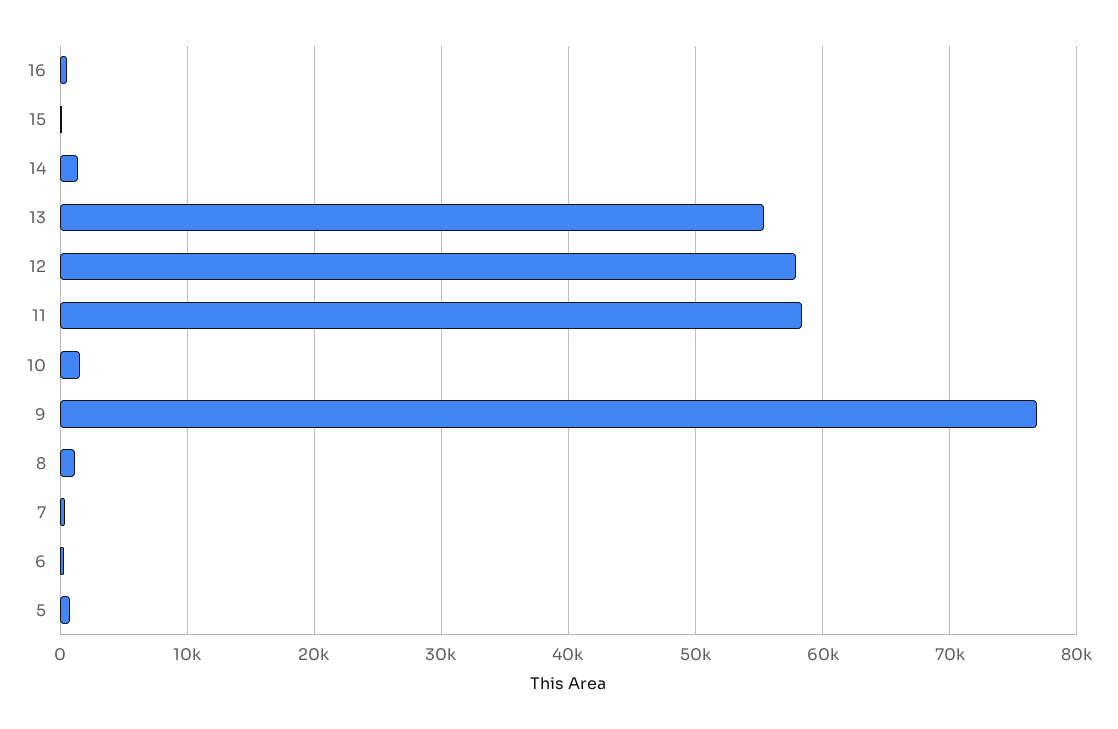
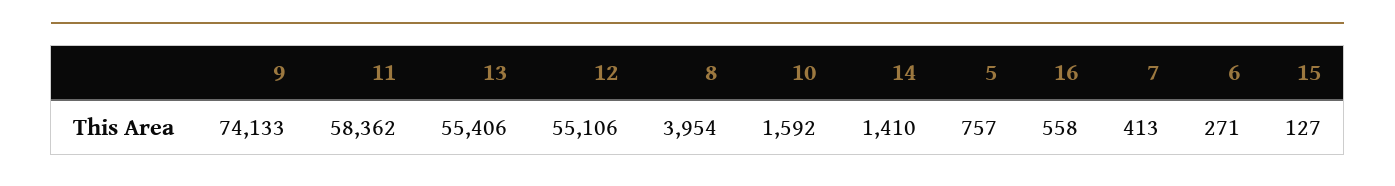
12: 58000 -> 55106
9: 77000 -> 74133
8: 1000 -> 3954

